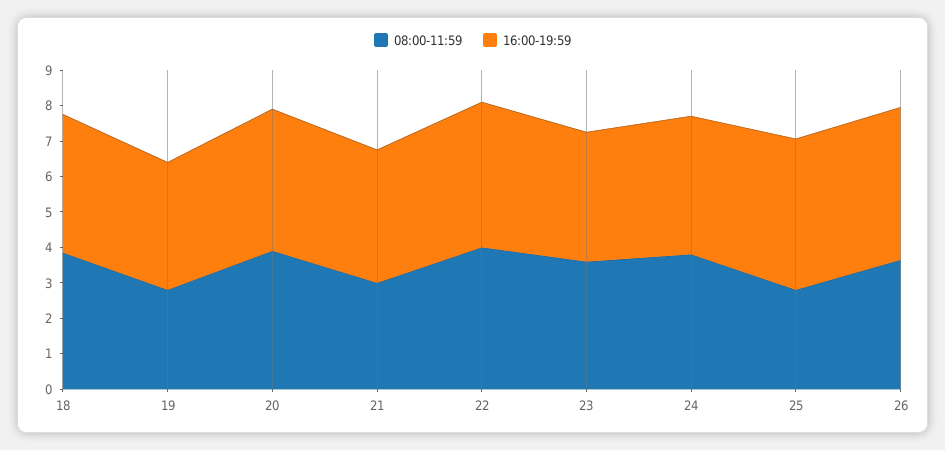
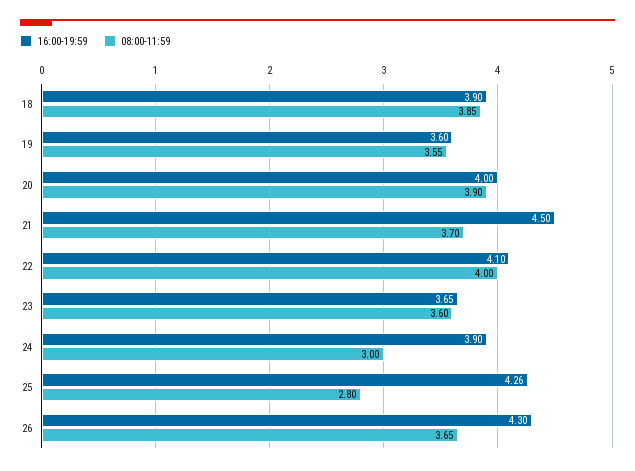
08:00-11:59, 19: 2.75 -> 3.55
08:00-11:59, 21: 3 -> 3.7
16:00-19:59, 21: 3.75 -> 4.5
08:00-11:59, 24: 3.75 -> 3

